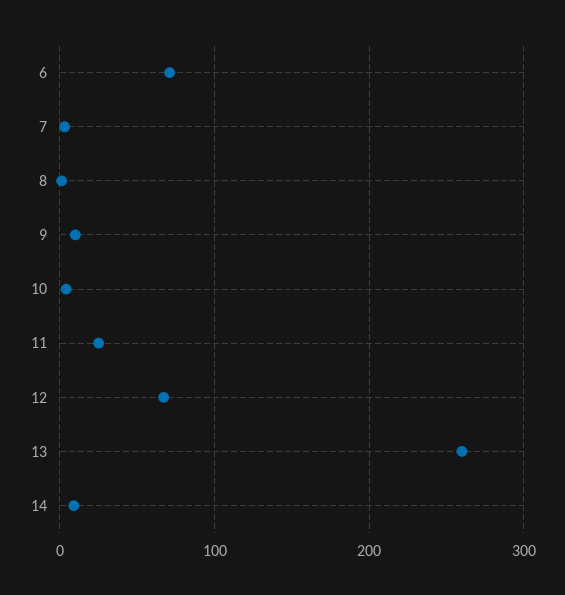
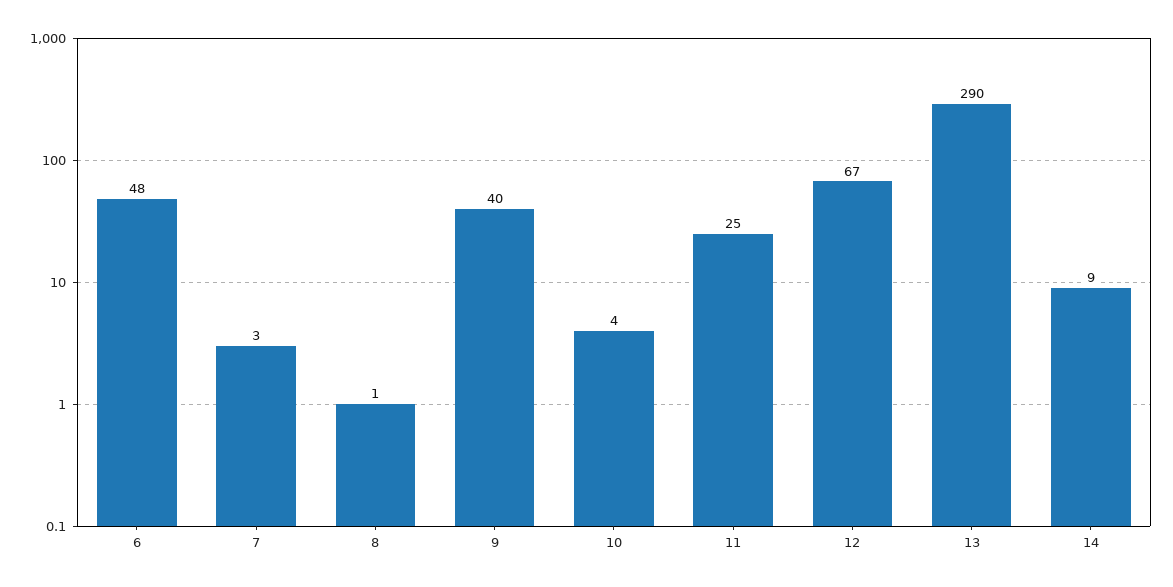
6: 70 -> 48
9: 10 -> 40
13: 260 -> 290

